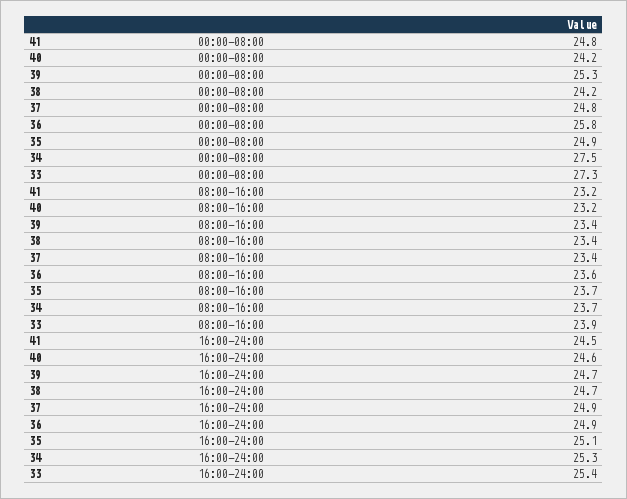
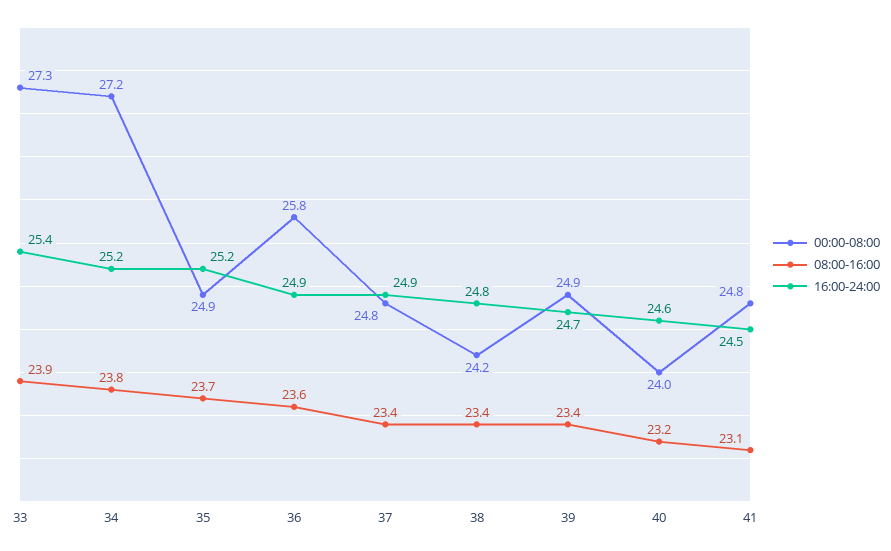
00:00-08:00, 40: 24.2 -> 24
00:00-08:00, 39: 25.3 -> 24.9
00:00-08:00, 34: 27.5 -> 27.2
08:00-16:00, 41: 23.2 -> 23.1
08:00-16:00, 34: 23.7 -> 23.8
16:00-24:00, 38: 24.7 -> 24.8
16:00-24:00, 35: 25.1 -> 25.2
16:00-24:00, 34: 25.3 -> 25.2

